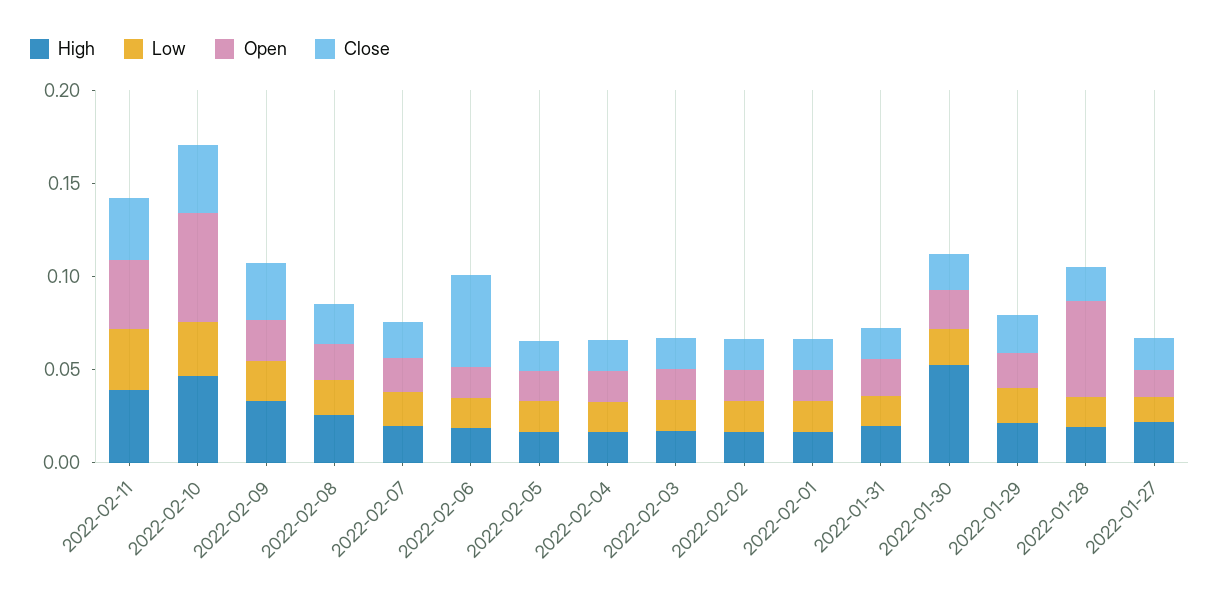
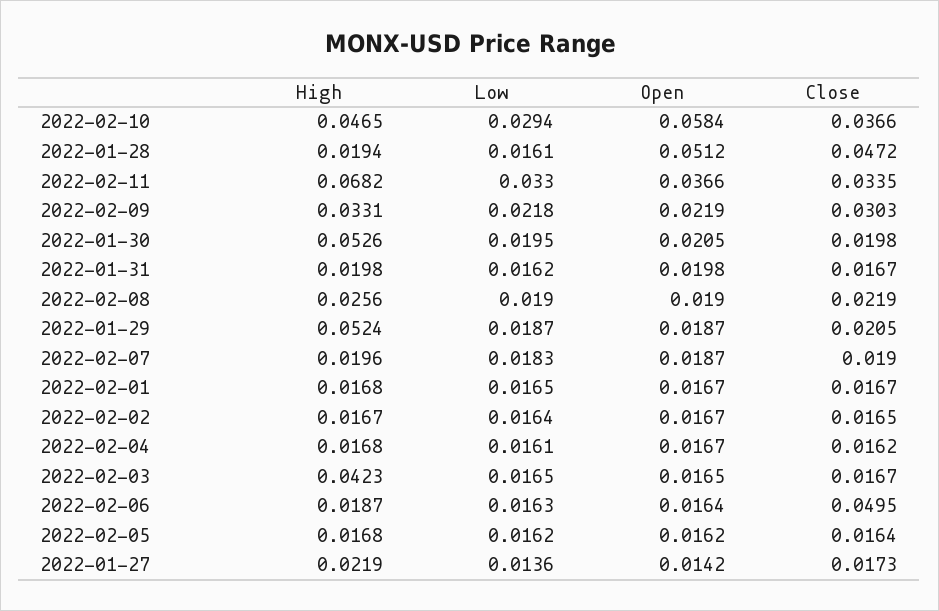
High, 2022-02-11: 0.04 -> 0.0682
High, 2022-02-03: 0.02 -> 0.0423
High, 2022-01-29: 0.02 -> 0.0524
Close, 2022-01-28: 0.02 -> 0.0472

